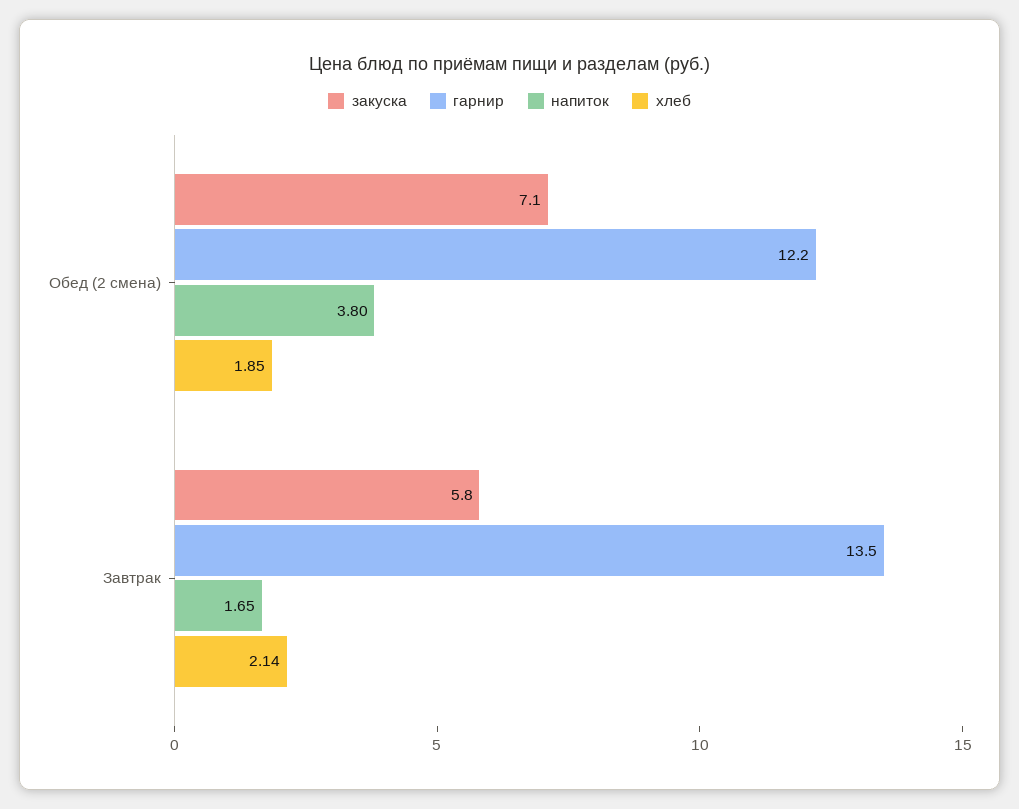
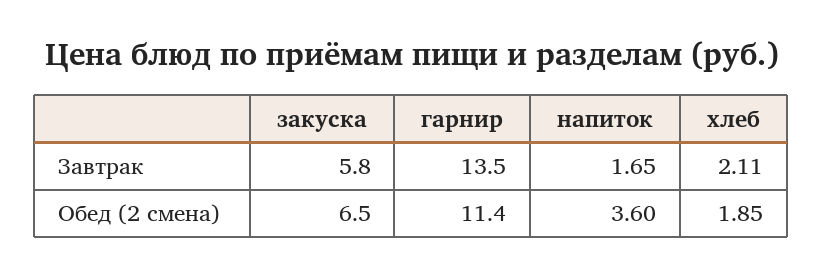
закуска, Обед (2 смена): 7.1 -> 6.5
гарнир, Обед (2 смена): 12.2 -> 11.4
напиток, Обед (2 смена): 3.8 -> 3.6
хлеб, Завтрак: 2.14 -> 2.11

